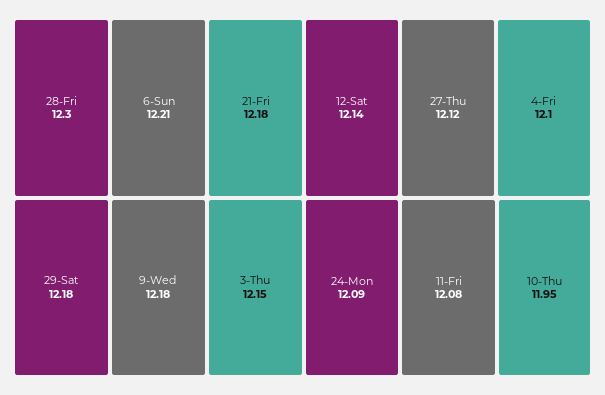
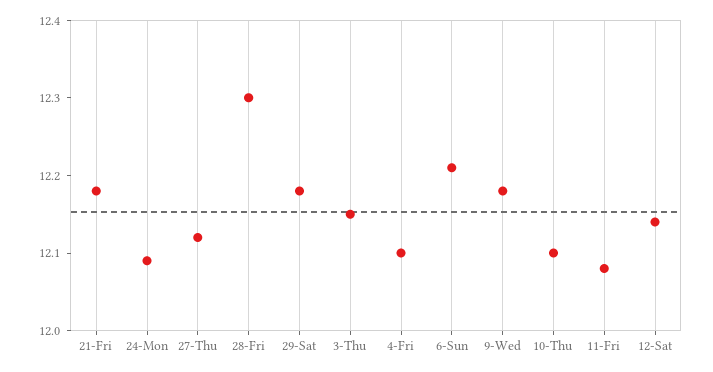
10-Thu: 11.95 -> 12.1

